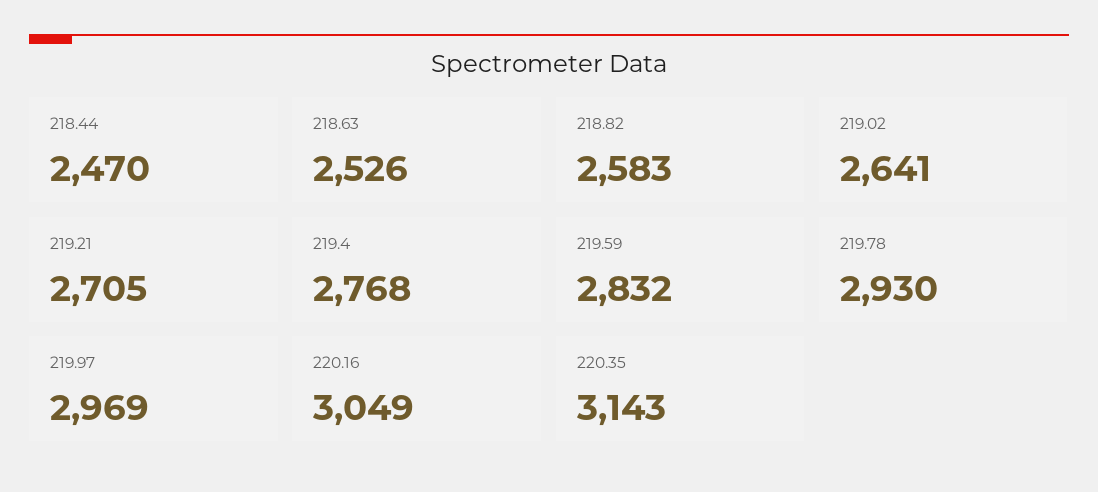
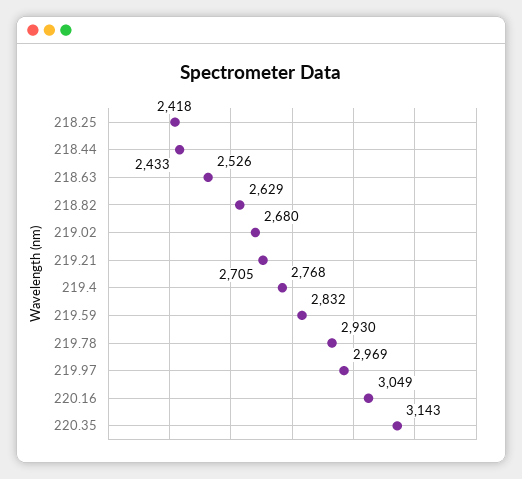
218.44: 2470 -> 2433
218.82: 2583 -> 2629
219.02: 2641 -> 2680
218.25: none -> 2418

